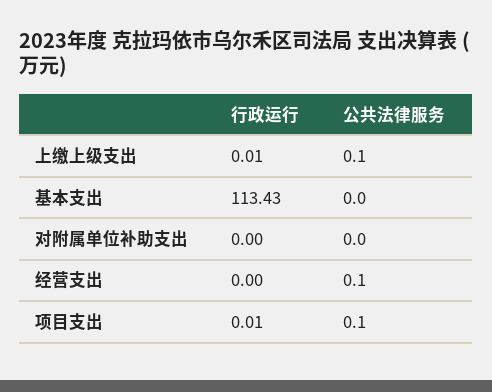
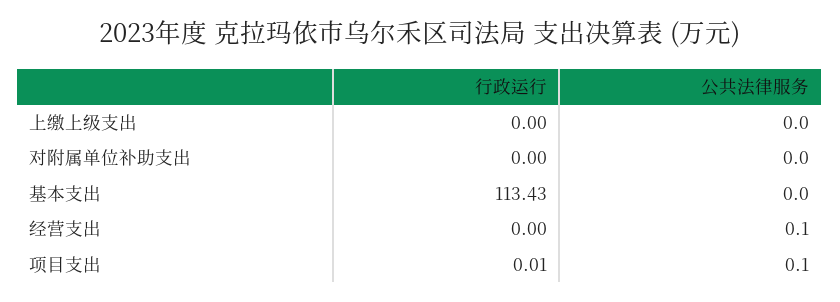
行政运行, 上缴上级支出: 0.01 -> 0
公共法律服务, 上缴上级支出: 0.1 -> 0

